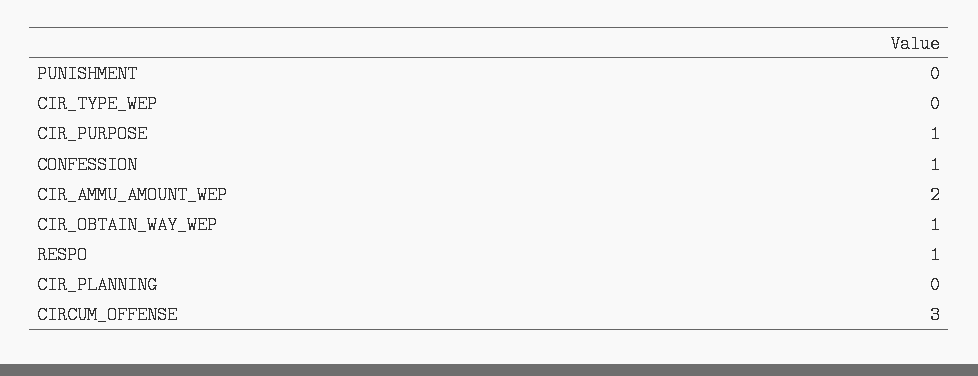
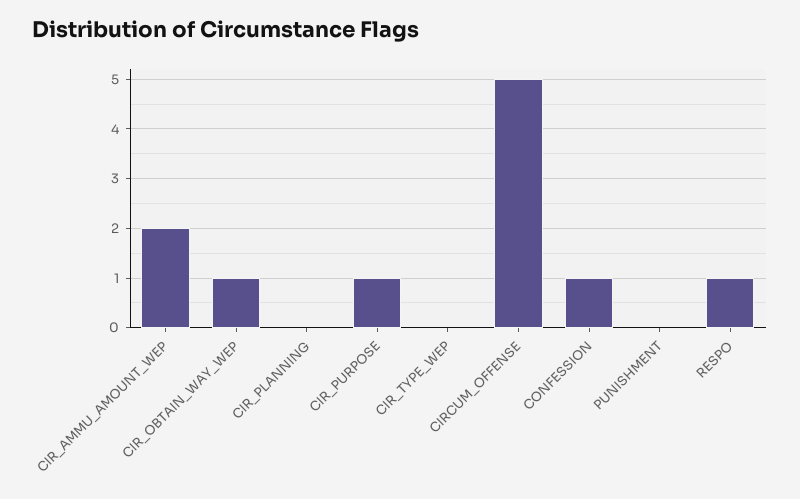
CIRCUM_OFFENSE: 3 -> 5

